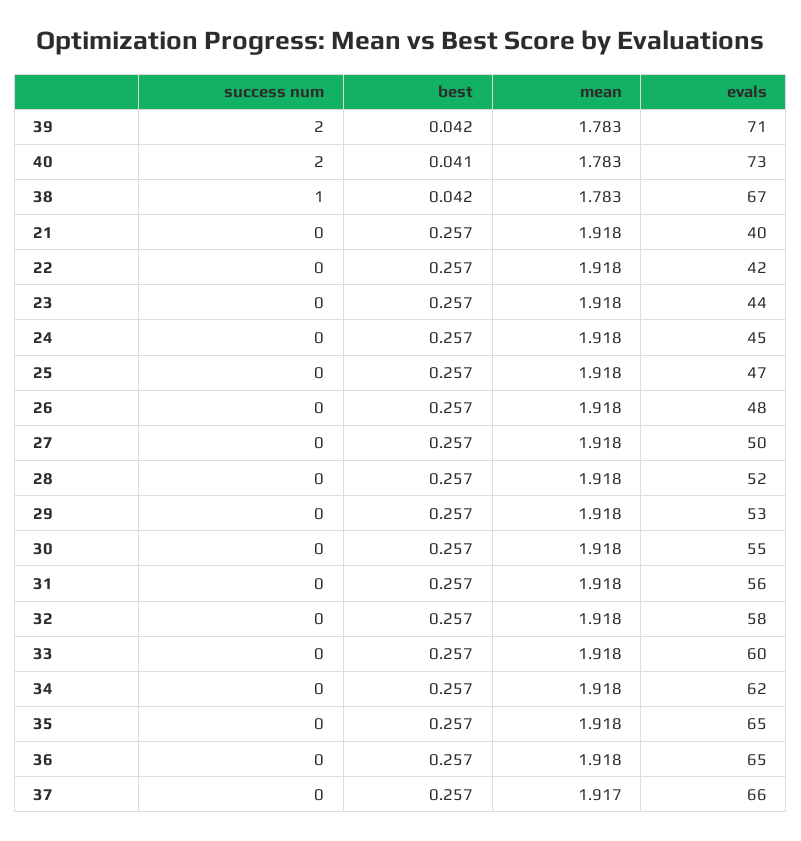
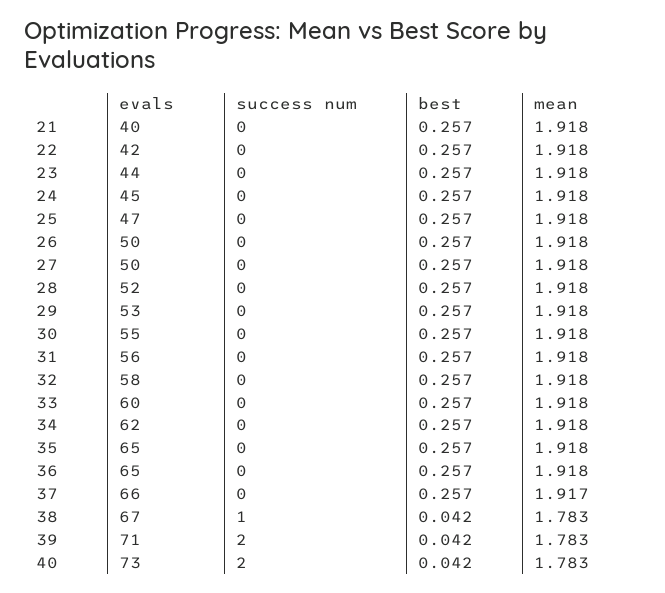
best, 40: 0.041 -> 0.042
evals, 26: 48 -> 50

